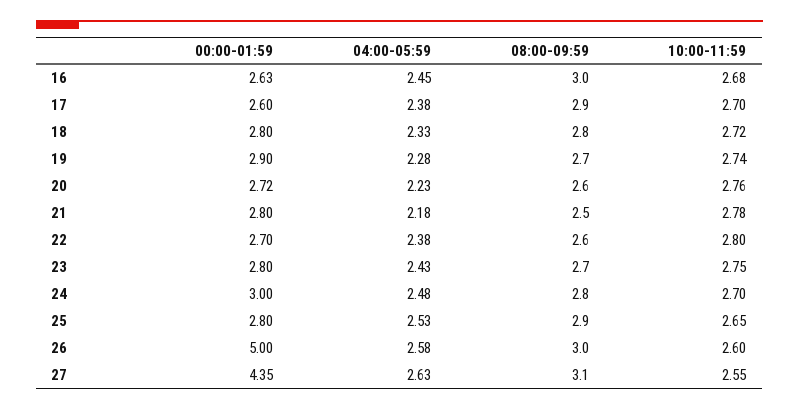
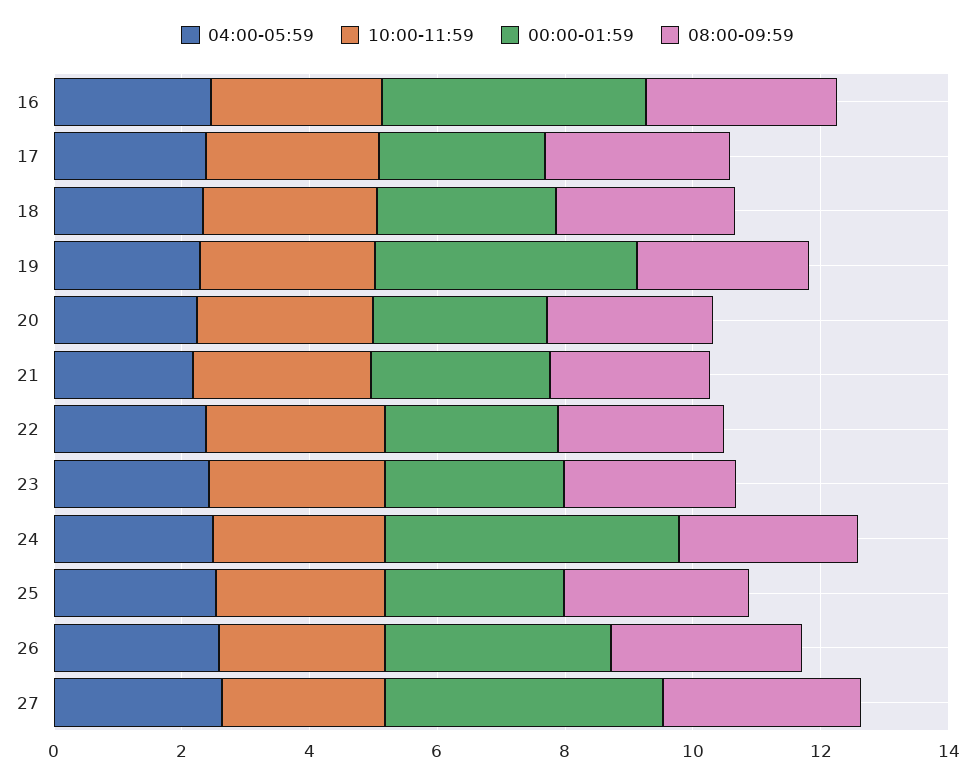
00:00-01:59, 16: 2.63 -> 4
00:00-01:59, 19: 2.9 -> 4
00:00-01:59, 24: 3 -> 4.5
00:00-01:59, 26: 5 -> 3.5

